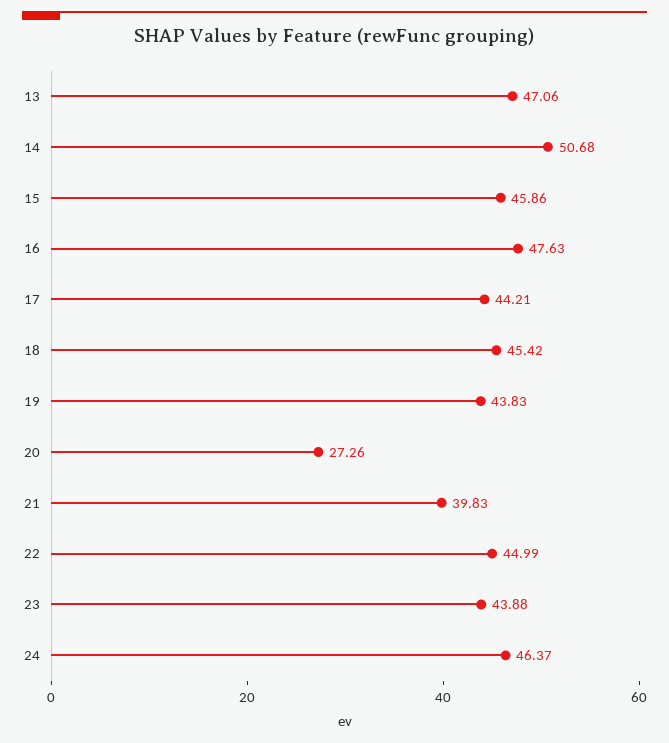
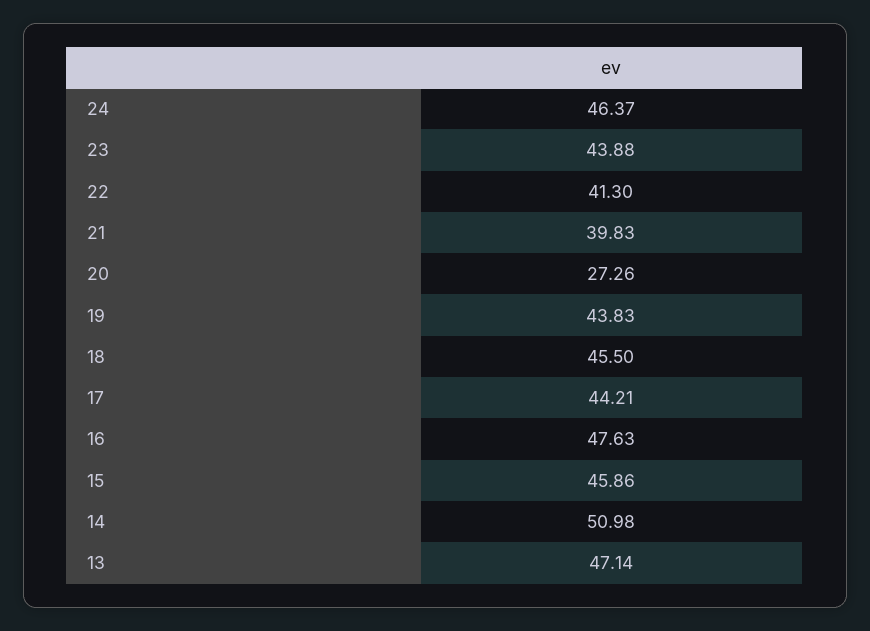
13: 47.06 -> 47.14
14: 50.68 -> 50.98
18: 45.42 -> 45.5
22: 44.99 -> 41.3

